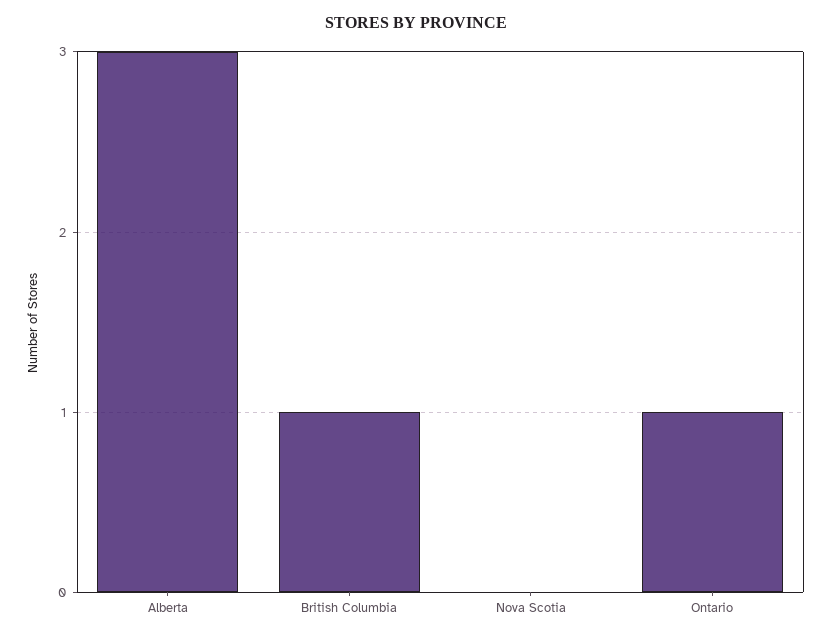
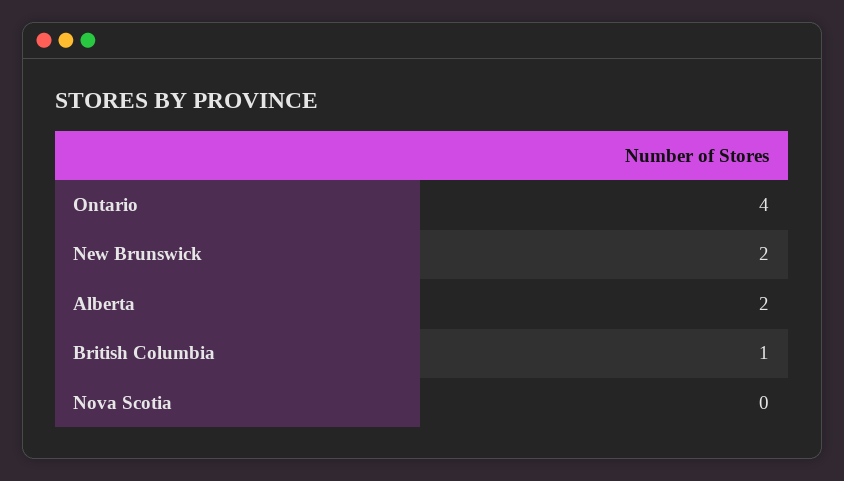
Alberta: 3 -> 2
Ontario: 1 -> 4
New Brunswick: none -> 2

